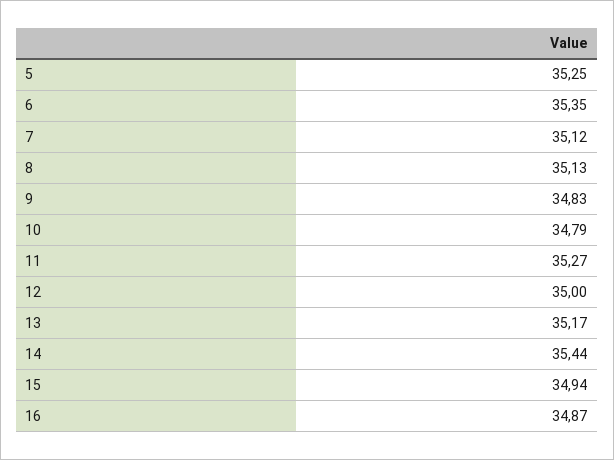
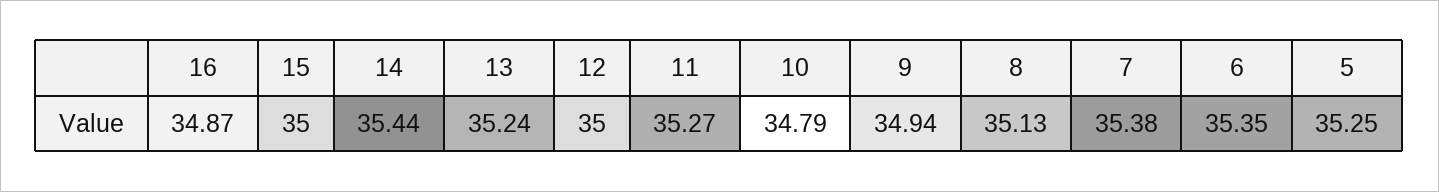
7: 35.12 -> 35.38
9: 34.83 -> 34.94
13: 35.17 -> 35.24
15: 34.94 -> 35

